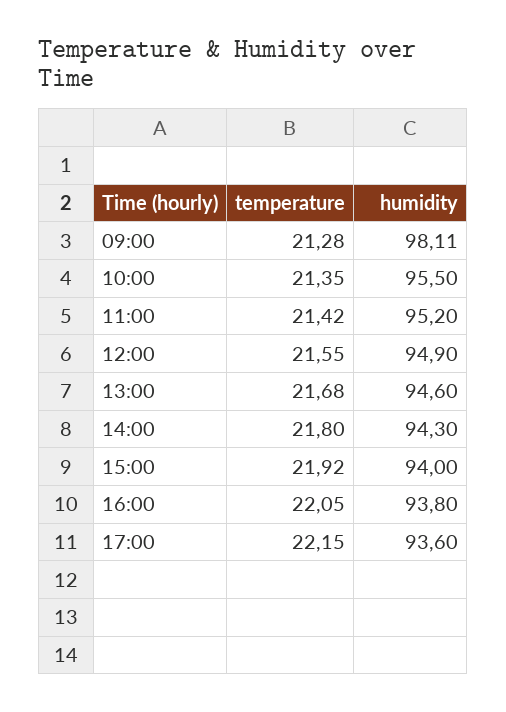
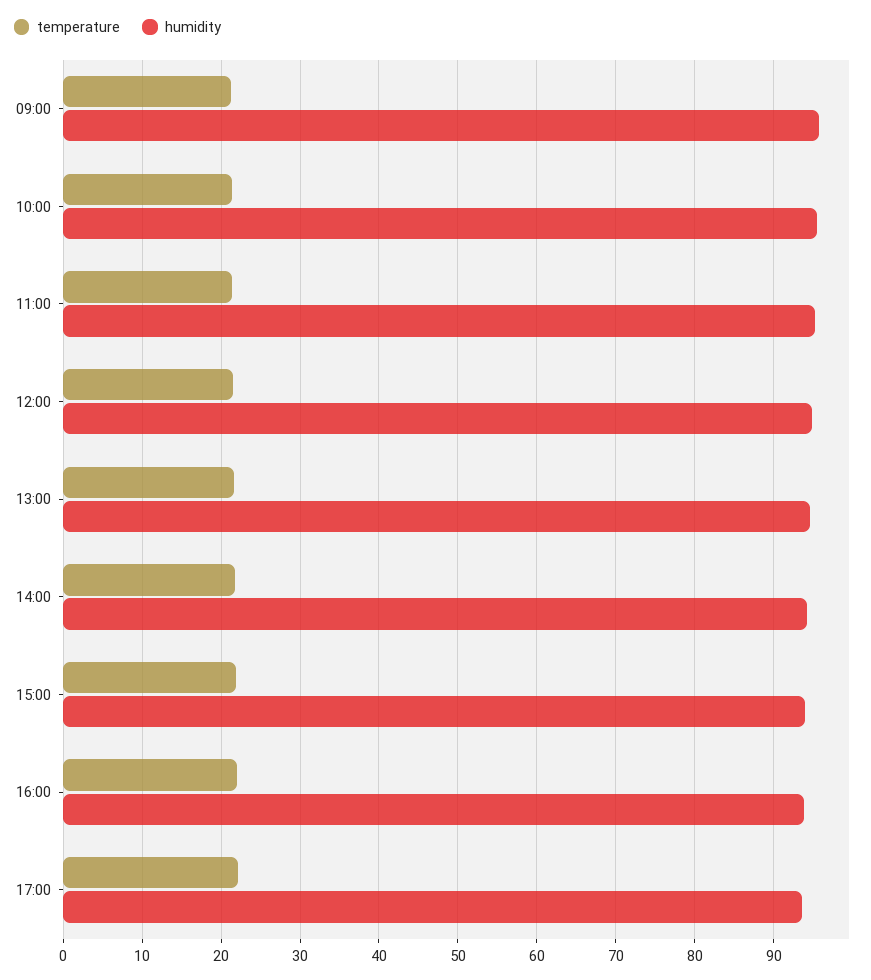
humidity, 09:00: 98.11 -> 96

